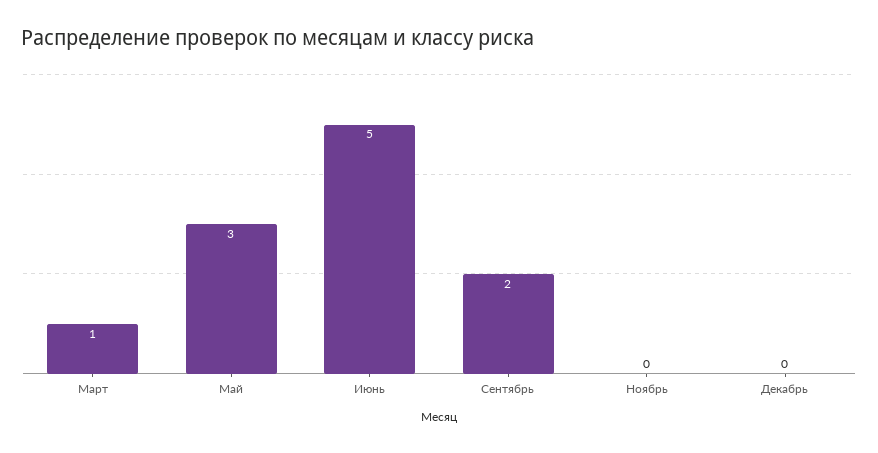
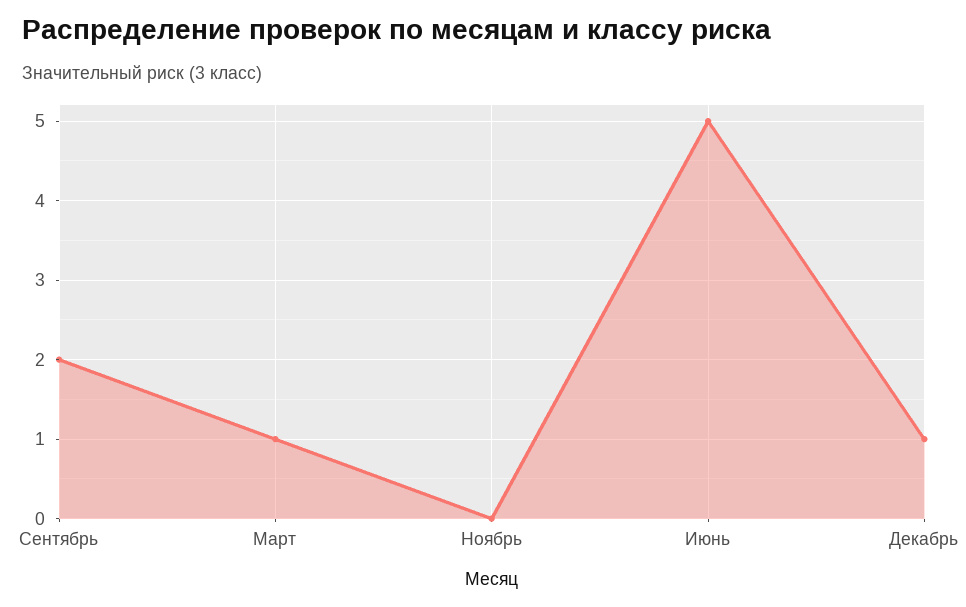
Май: 3 -> none
Декабрь: 0 -> 1

